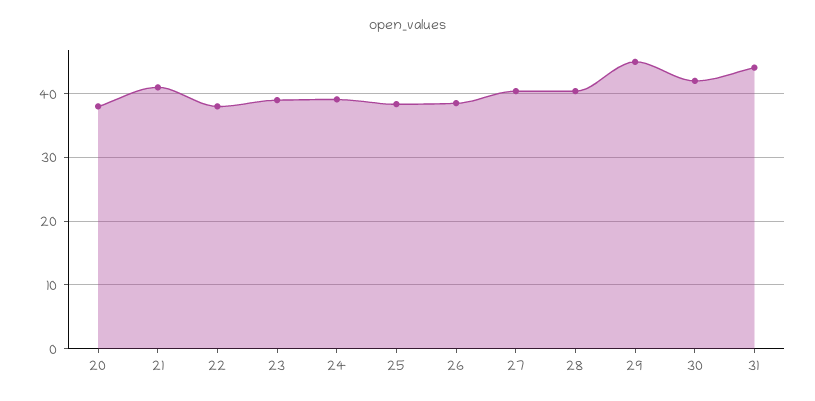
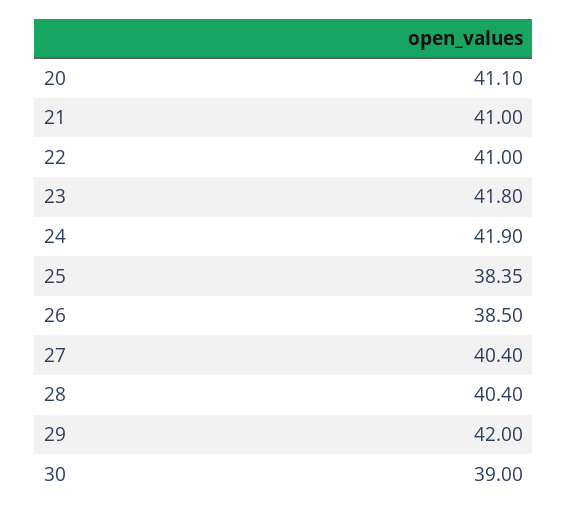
20: 38 -> 41.1
22: 38 -> 41
23: 39 -> 41.8
24: 39 -> 41.9
29: 45 -> 42
30: 42 -> 39
31: 44 -> none

